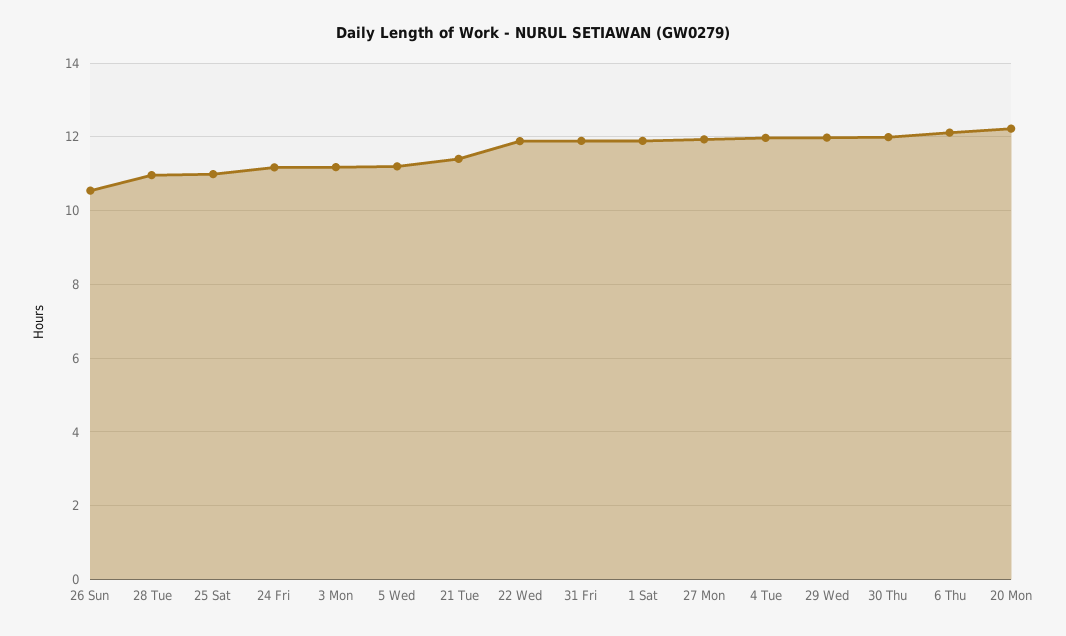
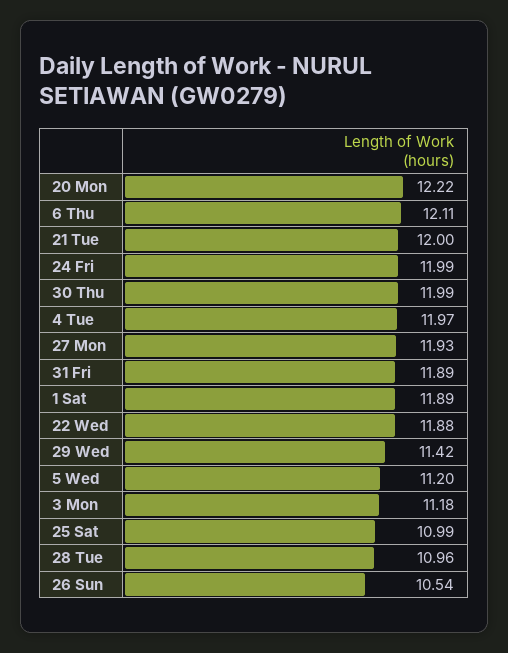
24 Fri: 11.2 -> 11.99
21 Tue: 11.4 -> 12
29 Wed: 12 -> 11.42

